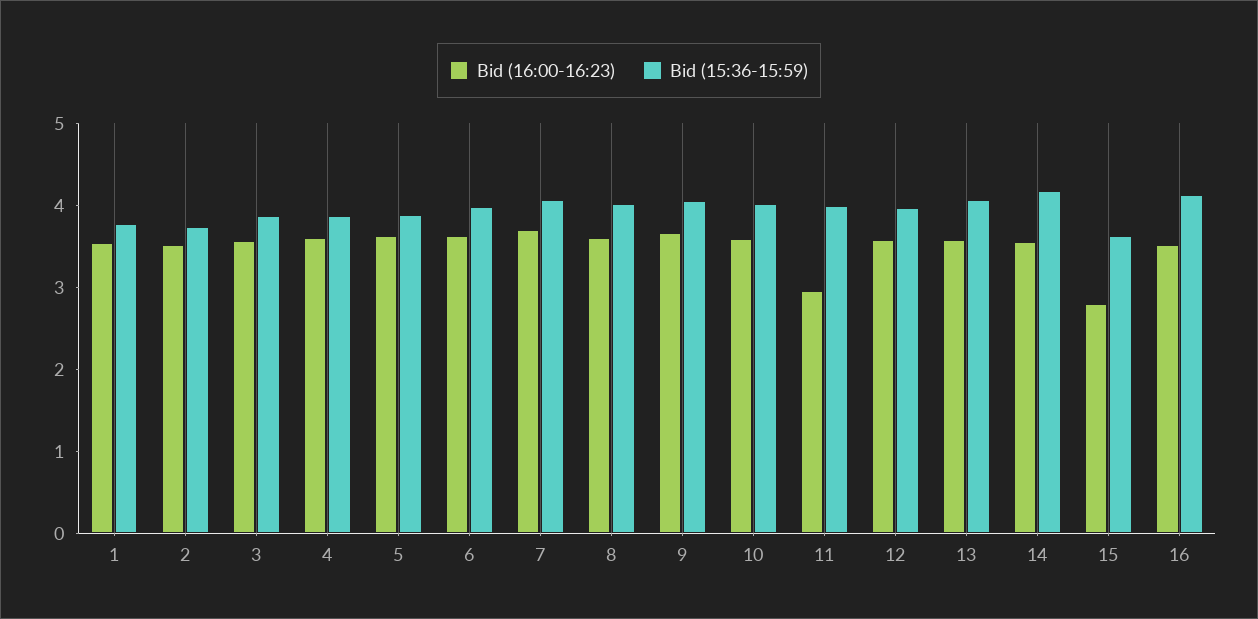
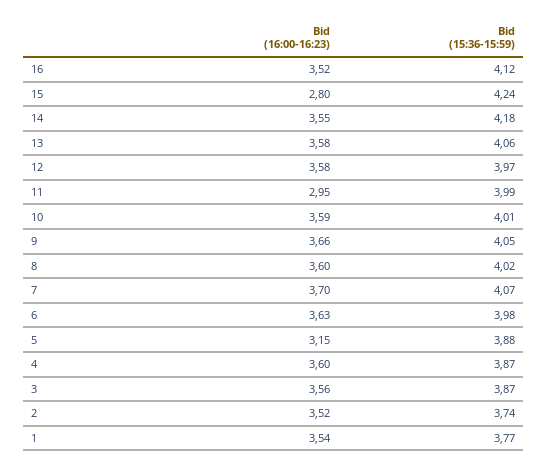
Bid (16:00-16:23), 5: 3.6 -> 3.15
Bid (15:36-15:59), 15: 3.6 -> 4.24

